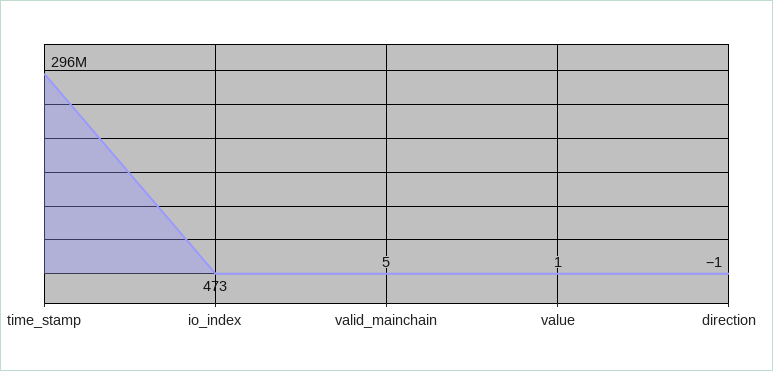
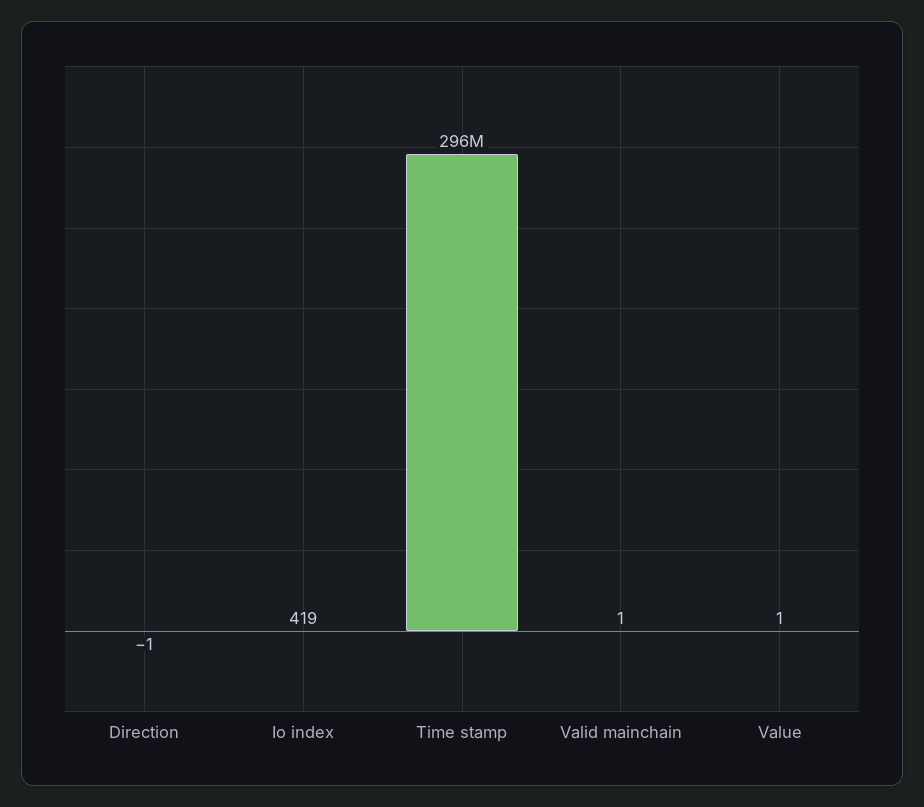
io_index: 473 -> 419
valid_mainchain: 5 -> 1

